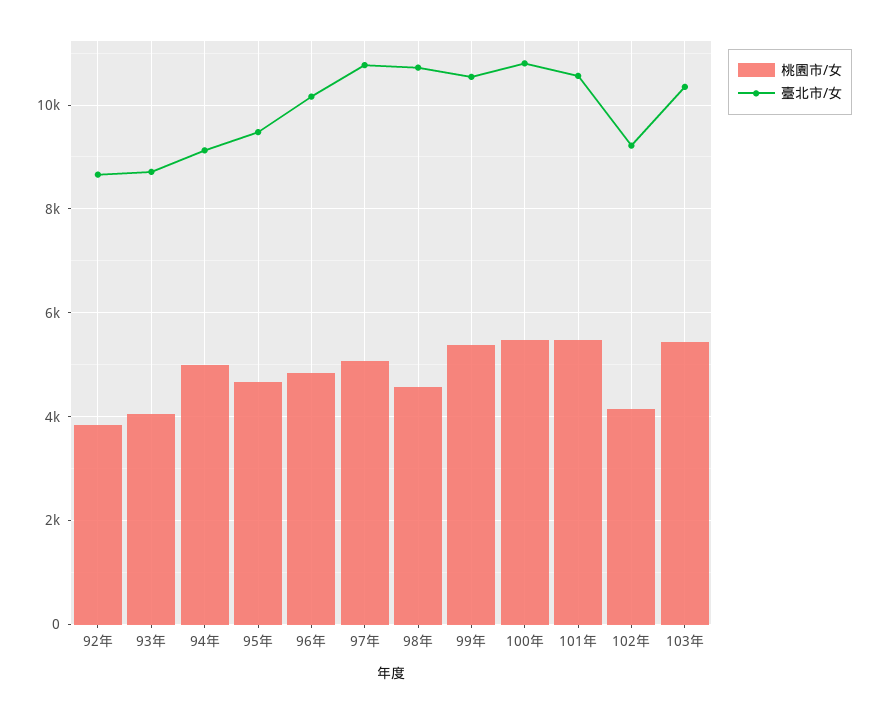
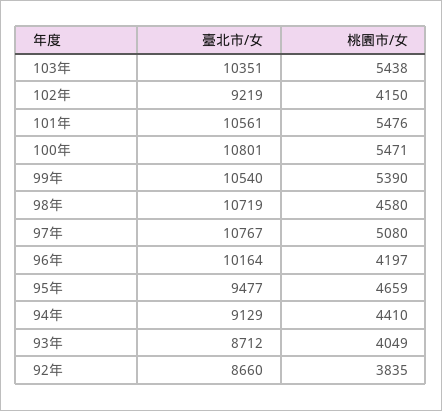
桃園市/女, 94年: 5000 -> 4410
桃園市/女, 96年: 4800 -> 4197

